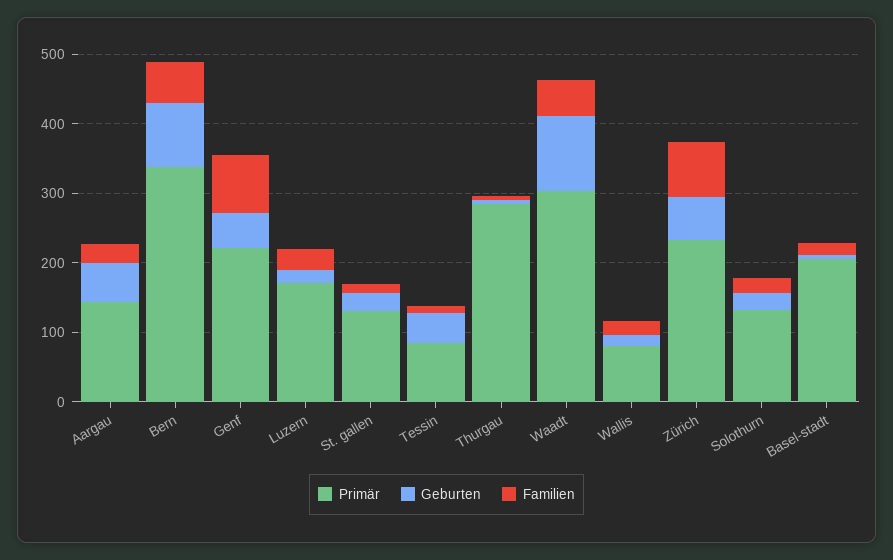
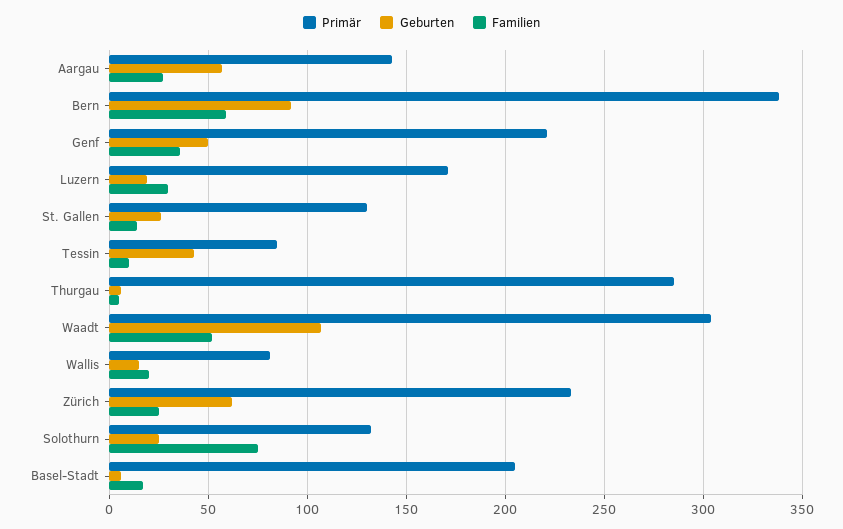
Familien, Genf: 80 -> 35
Familien, Zürich: 80 -> 25
Familien, Solothurn: 20 -> 75

